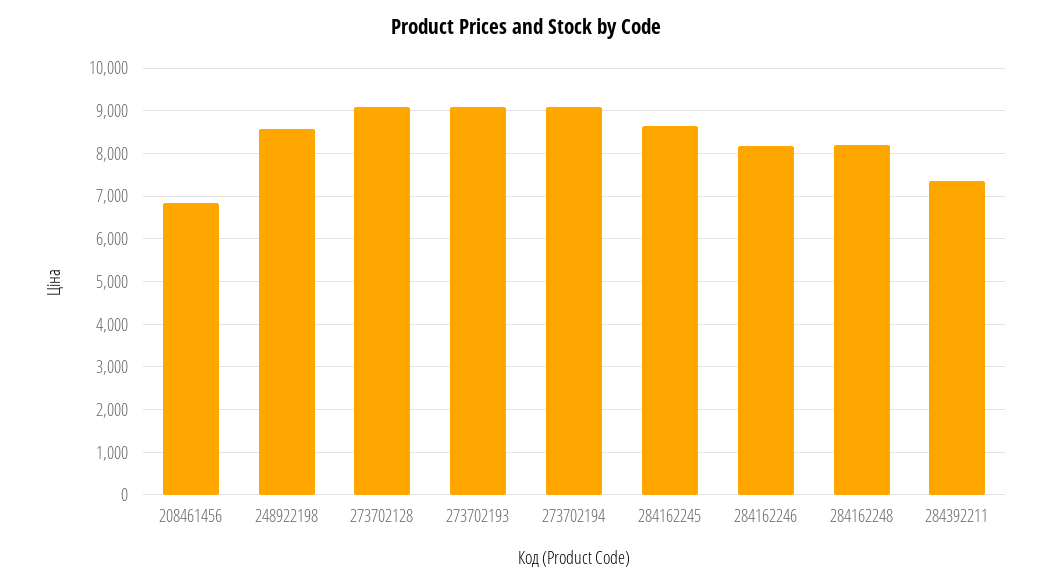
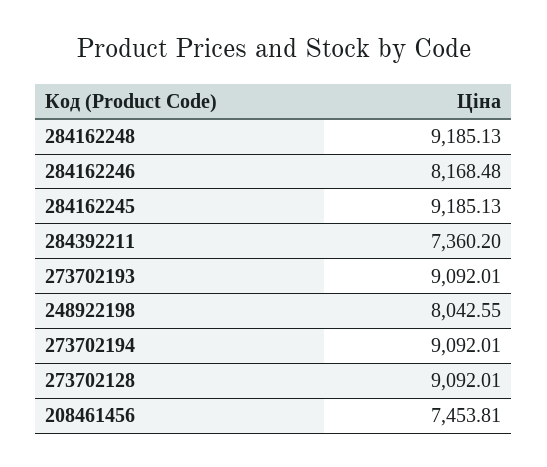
208461456: 6800 -> 7453.81
248922198: 8600 -> 8042.55
284162245: 8600 -> 9185.13
284162248: 8200 -> 9185.13

